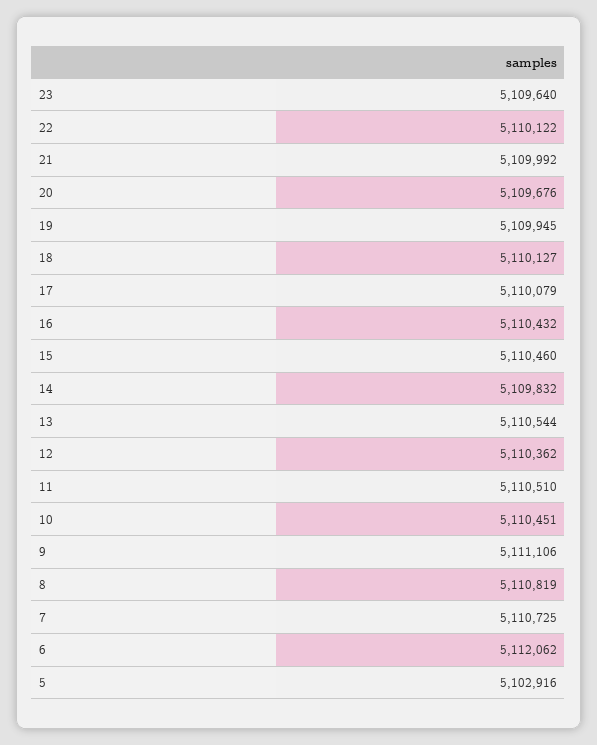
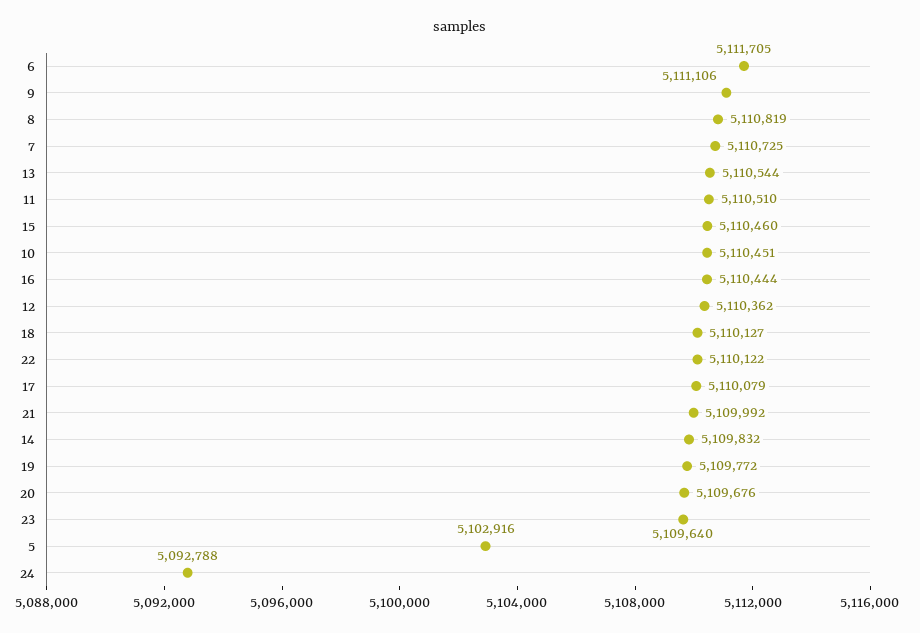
19: 5109945 -> 5109772
16: 5110432 -> 5110444
6: 5112062 -> 5111705
24: none -> 5092788

